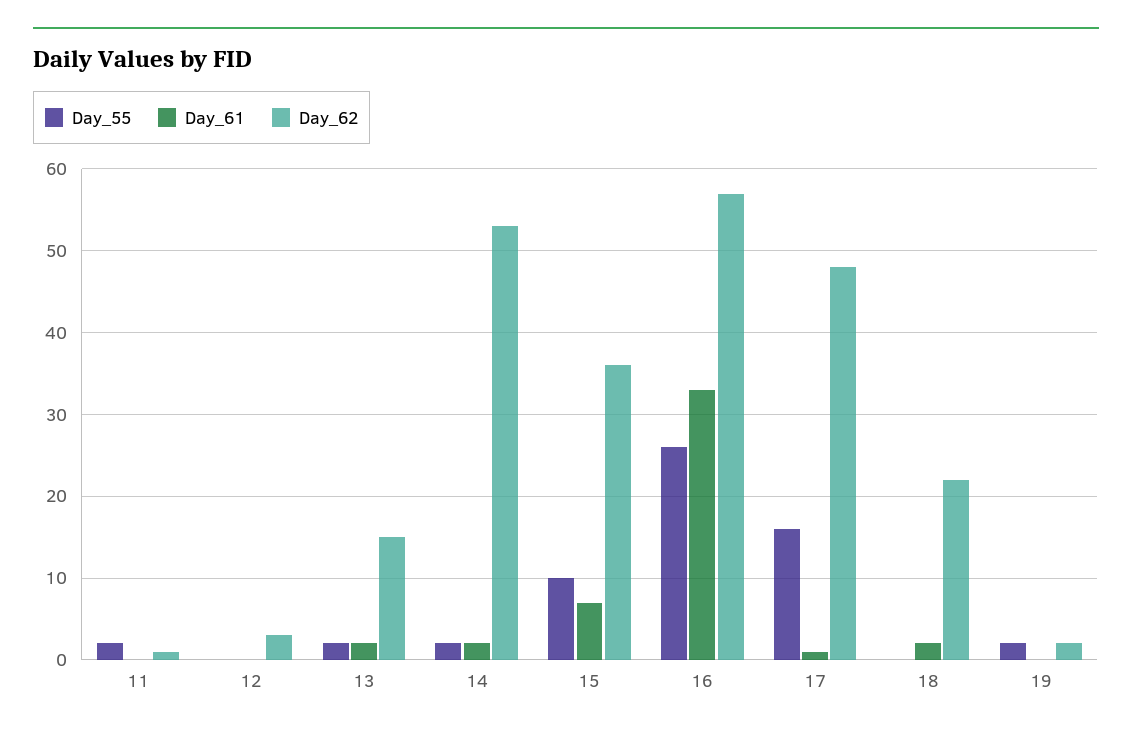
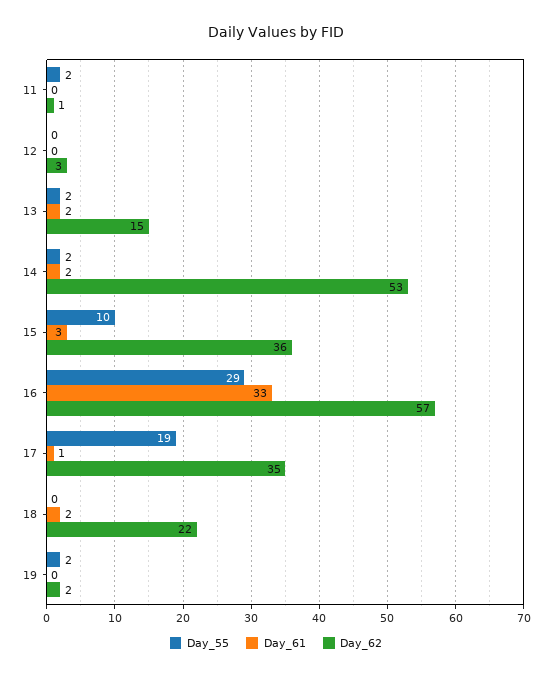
Day_61, 15: 7 -> 3
Day_55, 16: 26 -> 29
Day_55, 17: 16 -> 19
Day_62, 17: 48 -> 35

